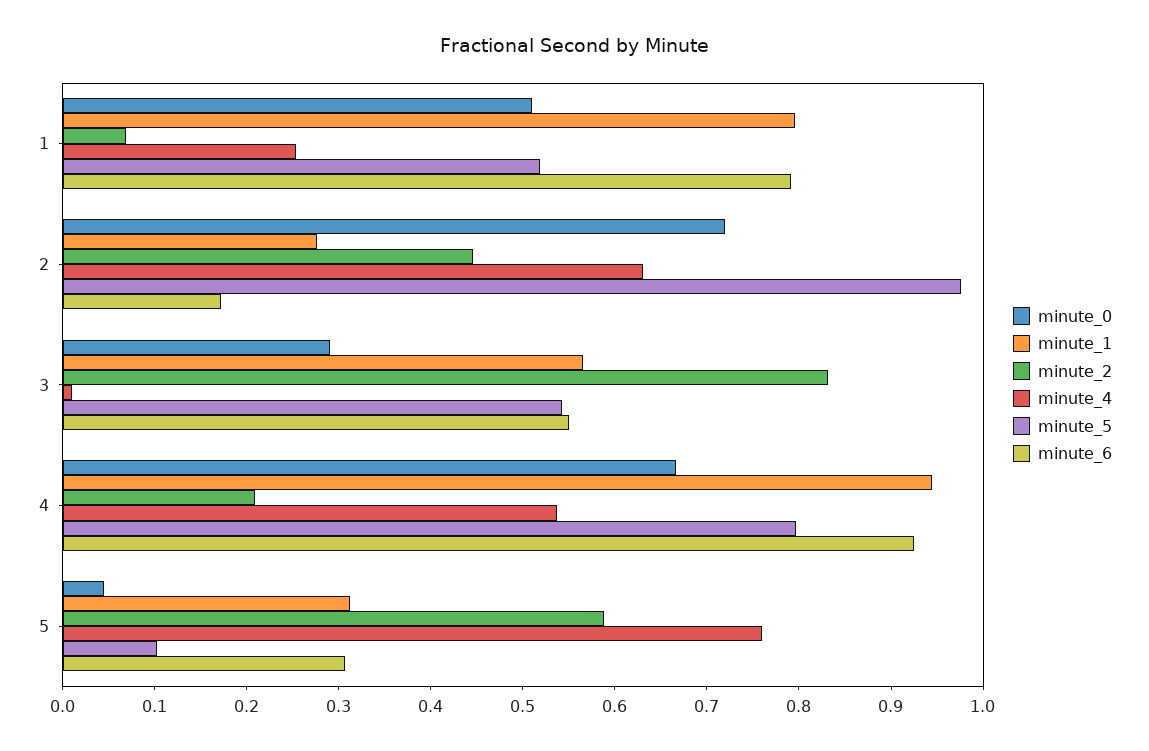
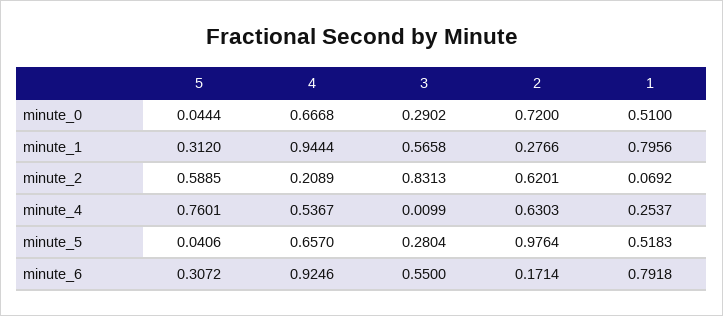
minute_2, 2: 0.44 -> 0.6201
minute_5, 3: 0.54 -> 0.2804
minute_5, 4: 0.8 -> 0.657
minute_5, 5: 0.1 -> 0.0406

